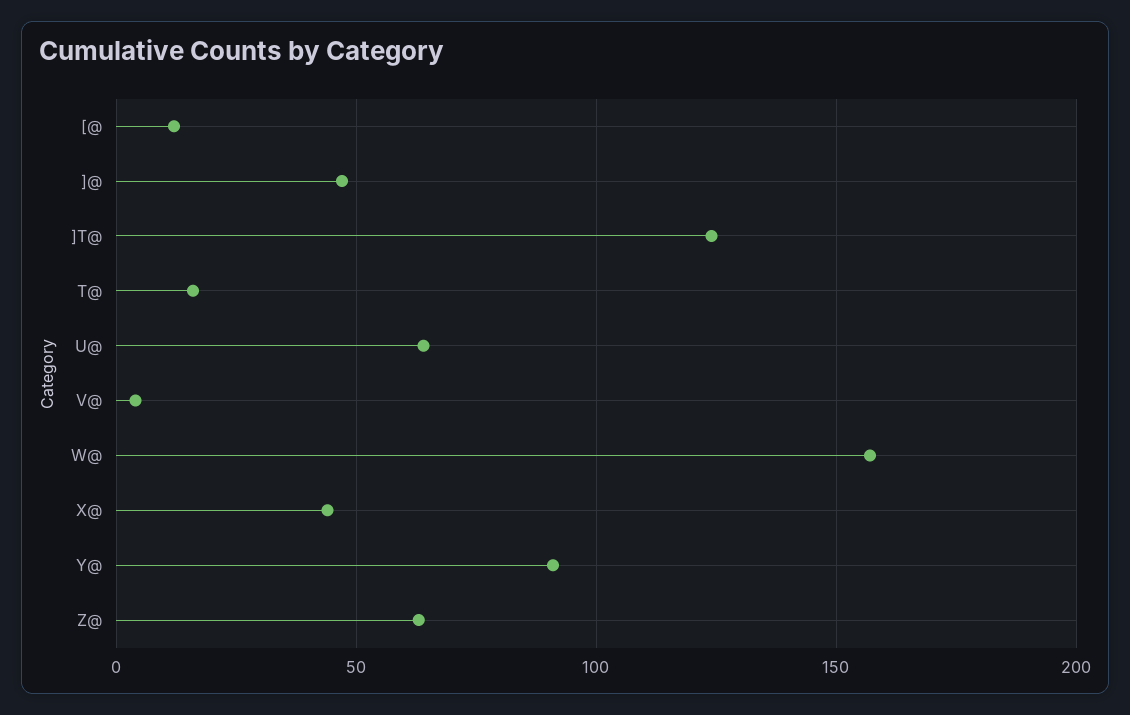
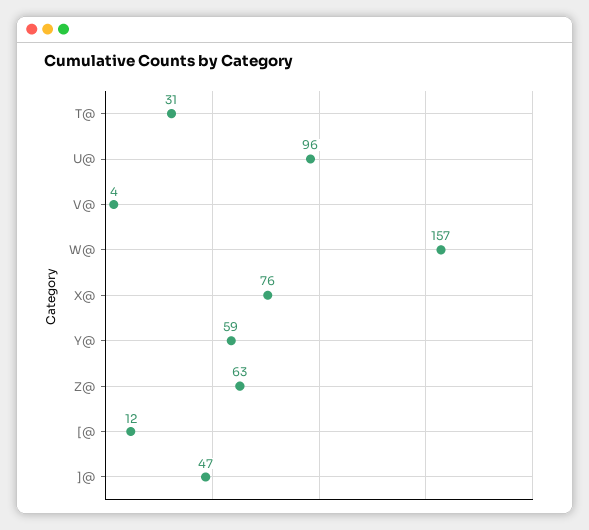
]T@: 125 -> none
T@: 15 -> 31
U@: 65 -> 96
X@: 45 -> 76
Y@: 90 -> 59

